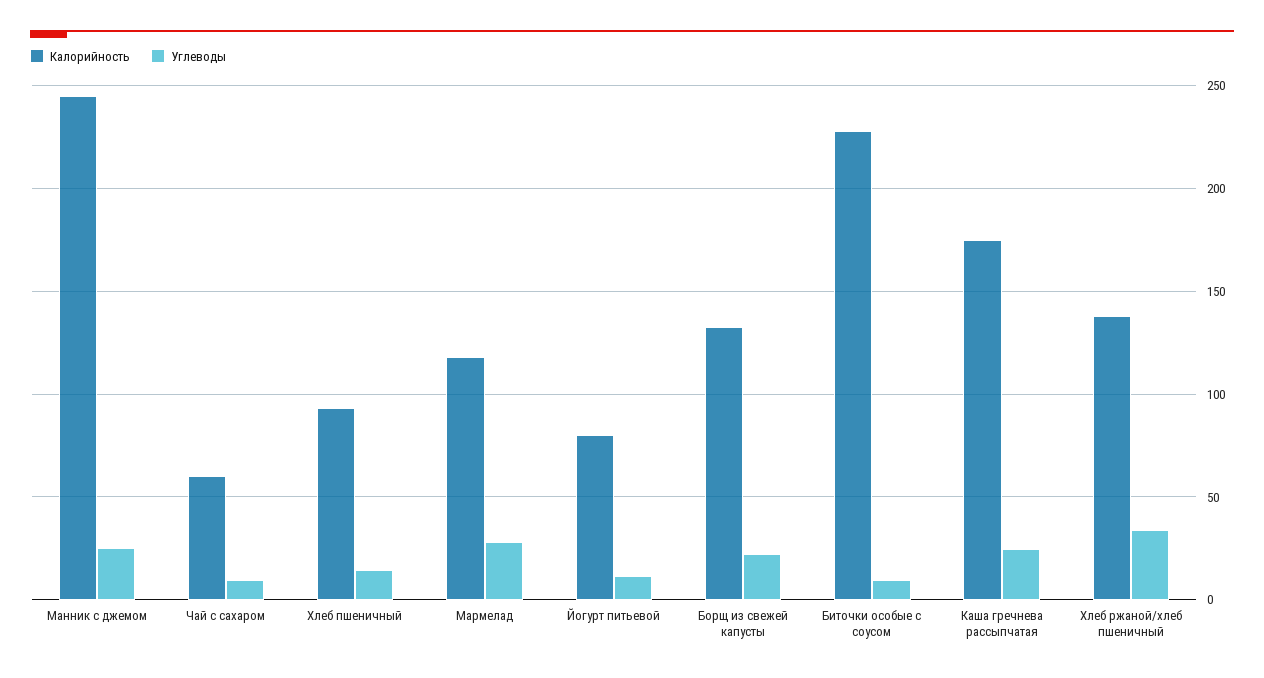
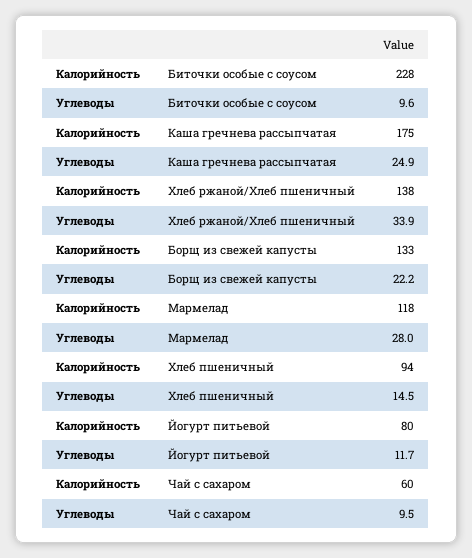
Калорийность, Манник с джемом: 245 -> none
Углеводы, Манник с джемом: 25 -> none

